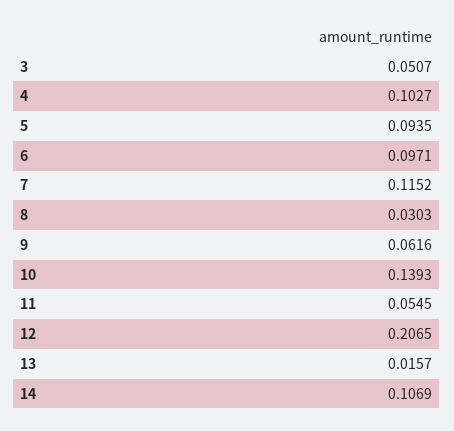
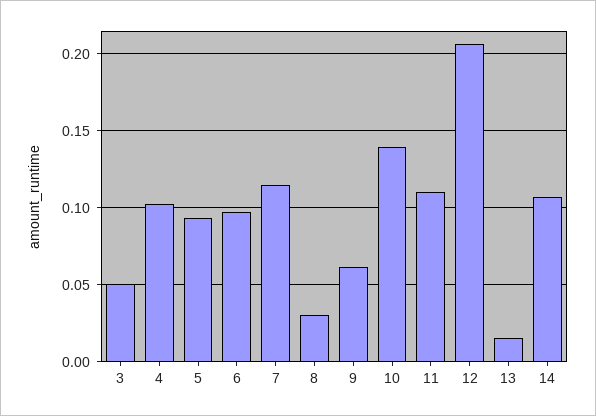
11: 0.0545 -> 0.11

